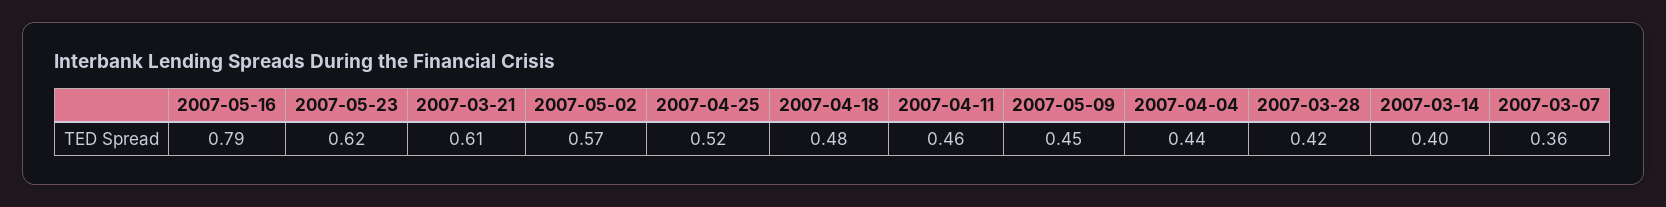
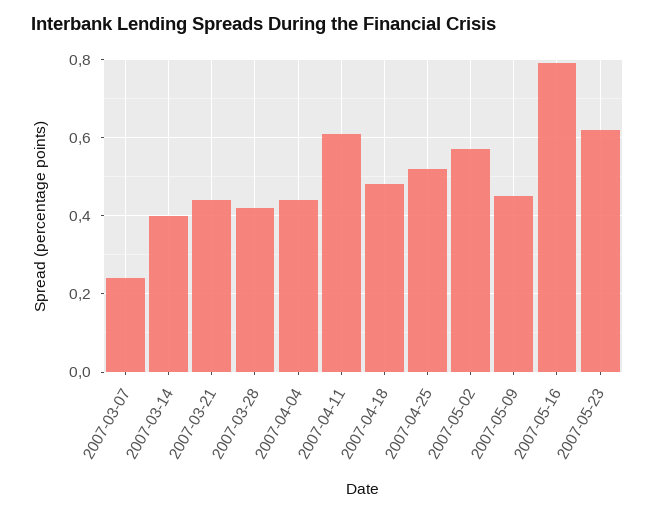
2007-03-21: 0.61 -> 0.45
2007-04-11: 0.46 -> 0.6
2007-03-07: 0.36 -> 0.25

